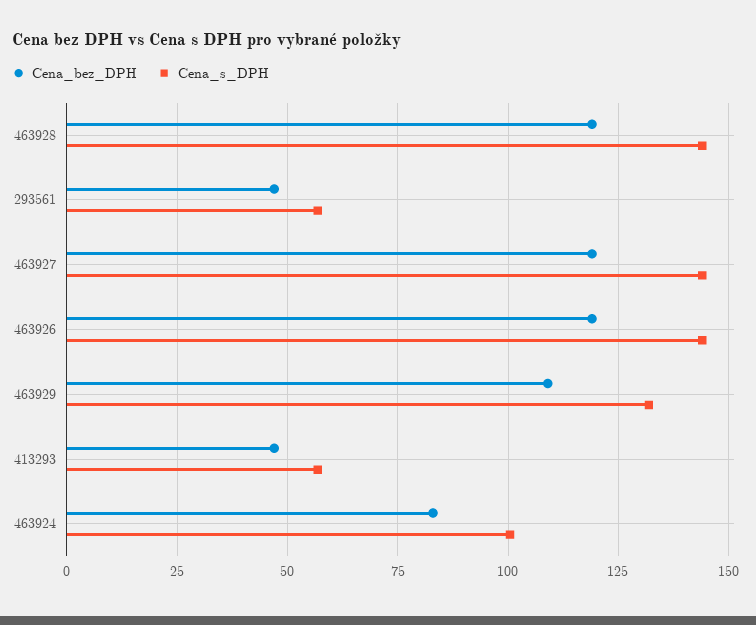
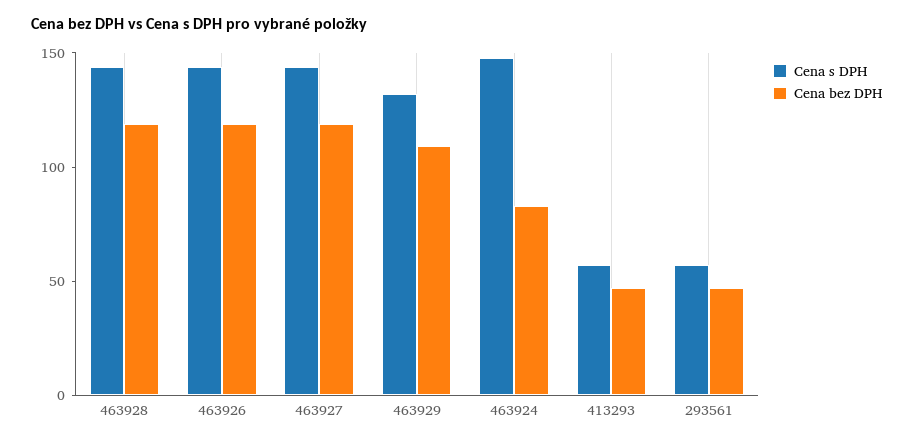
Cena_s_DPH, 463924: 100 -> 150

